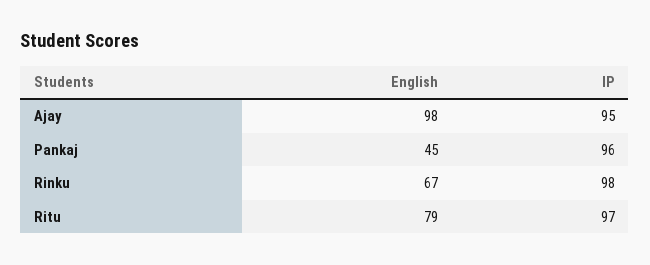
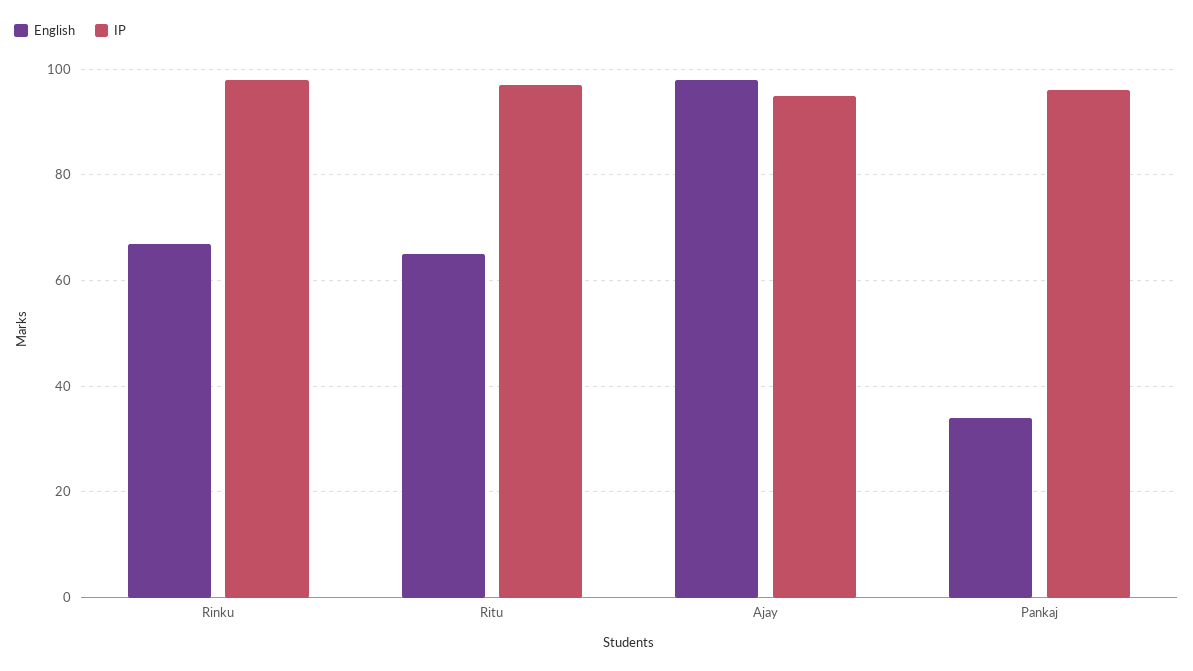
English, Pankaj: 45 -> 35
English, Ritu: 79 -> 65

